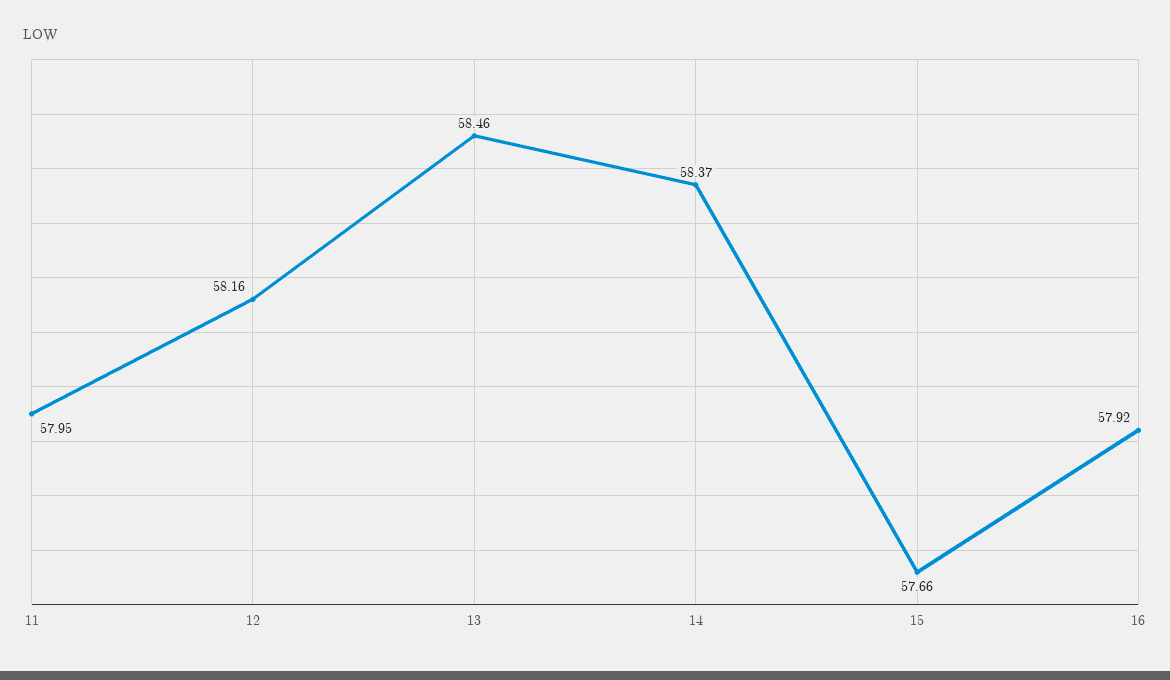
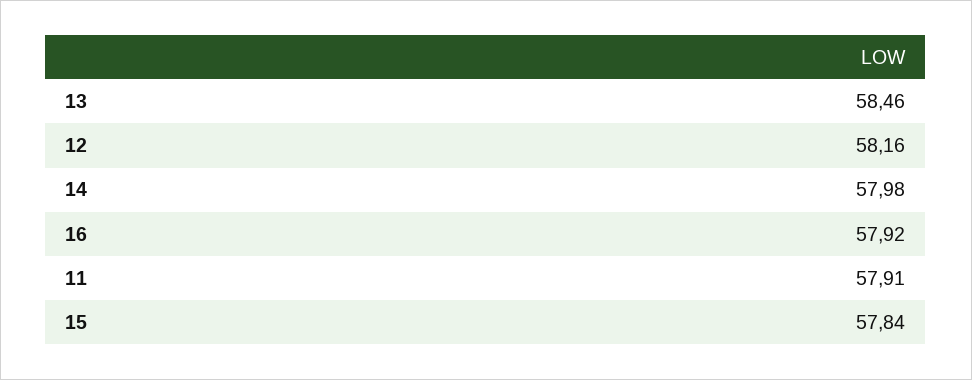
11: 57.95 -> 57.91
14: 58.37 -> 57.98
15: 57.66 -> 57.84

